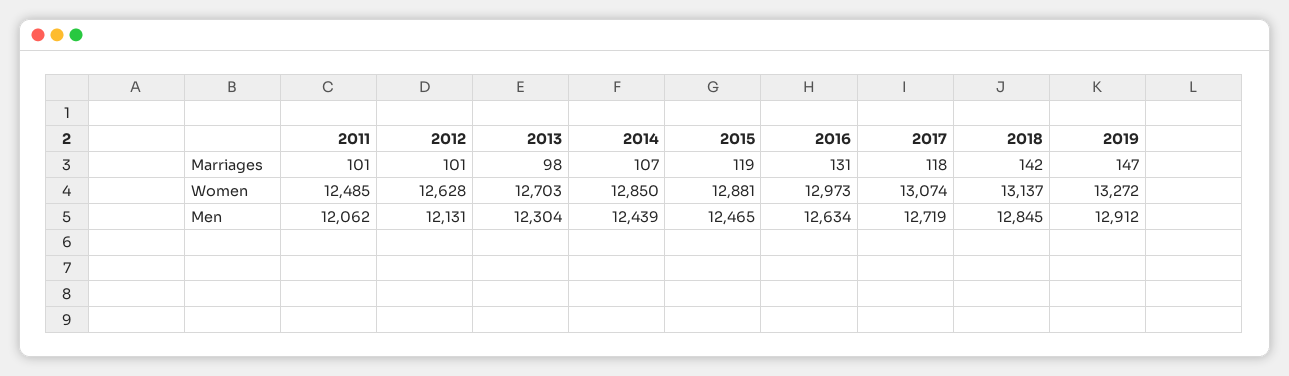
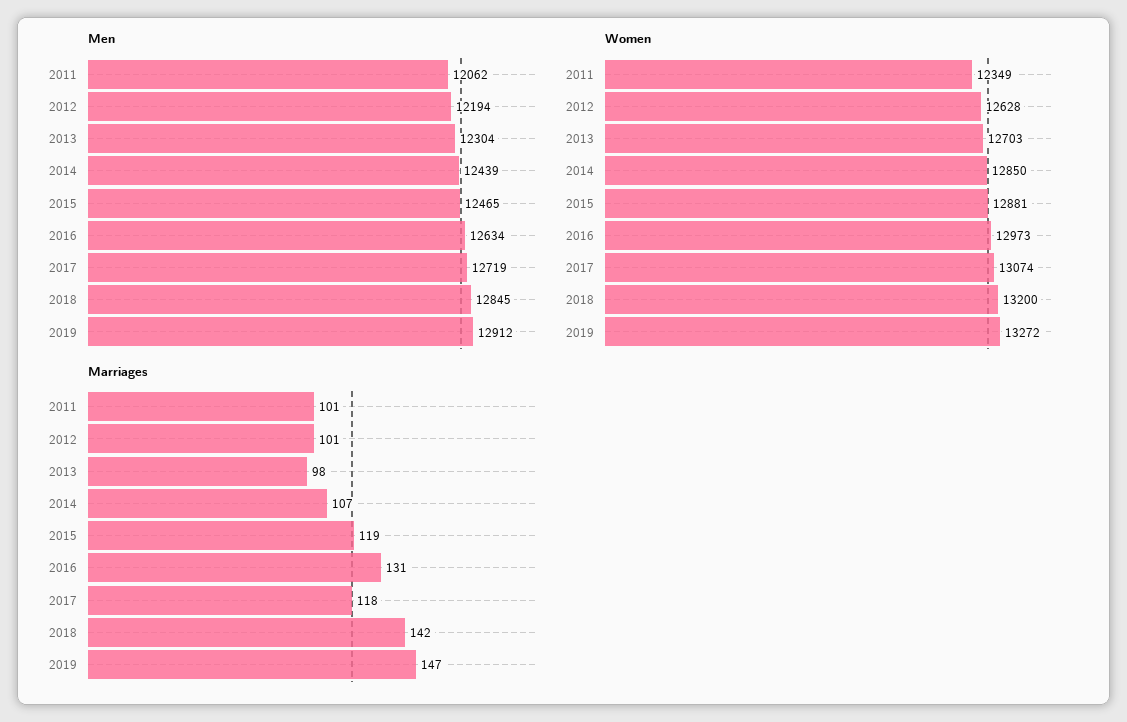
Women, 2011: 12485 -> 12349
Women, 2018: 13137 -> 13200
Men, 2012: 12131 -> 12194

